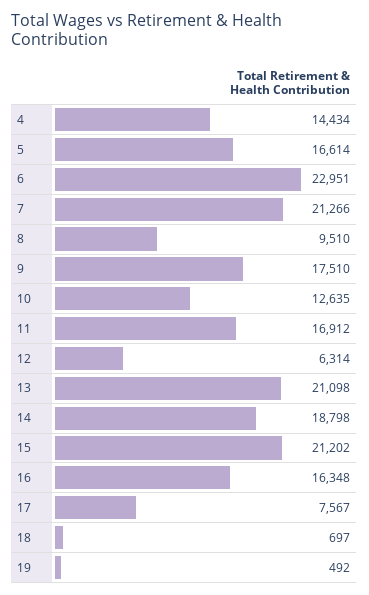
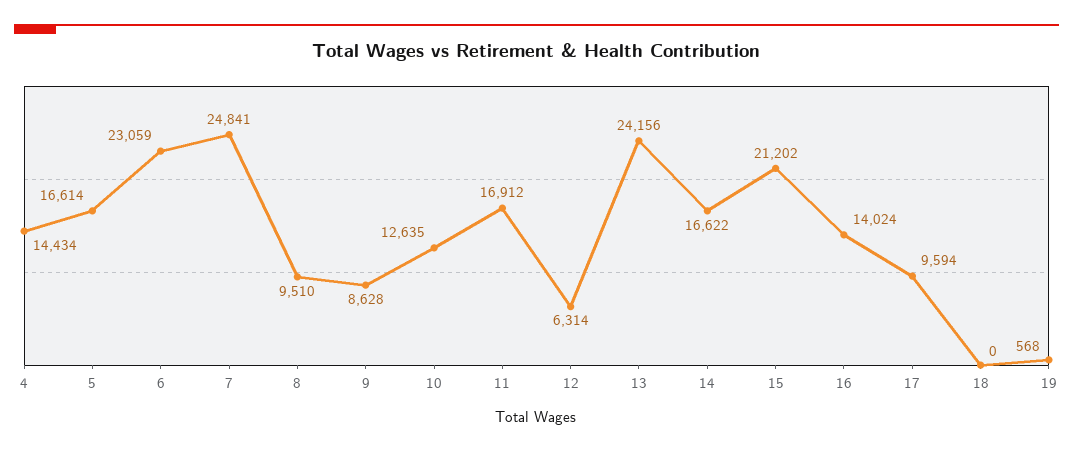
6: 22951 -> 23059
7: 21266 -> 24841
9: 17510 -> 8628
13: 21098 -> 24156
14: 18798 -> 16622
16: 16348 -> 14024
17: 7567 -> 9594
18: 697 -> 0
19: 492 -> 568

